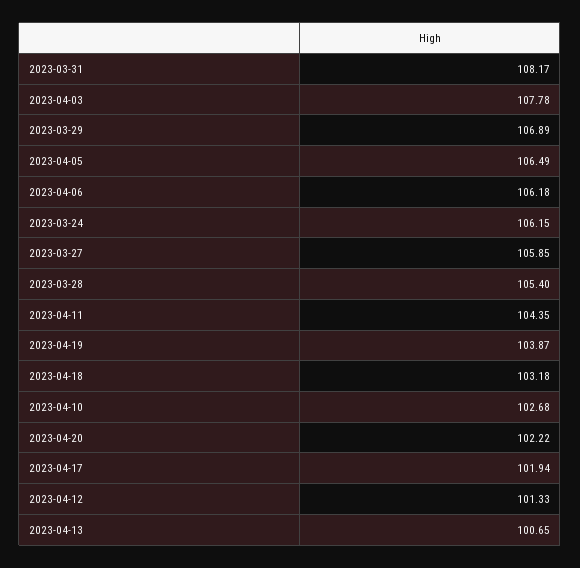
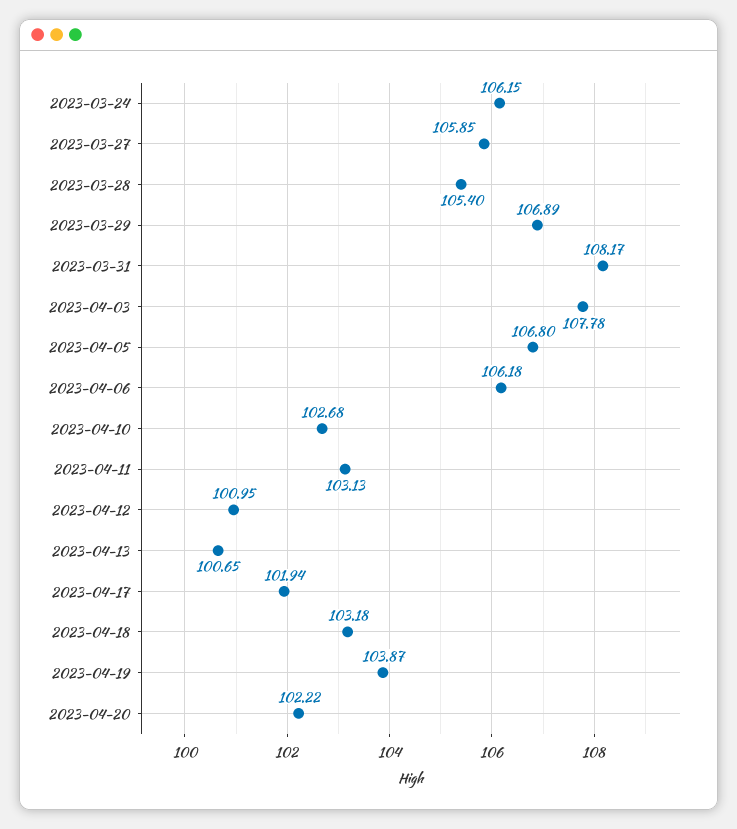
2023-04-05: 106.49 -> 106.8
2023-04-11: 104.35 -> 103.13
2023-04-12: 101.33 -> 100.95

